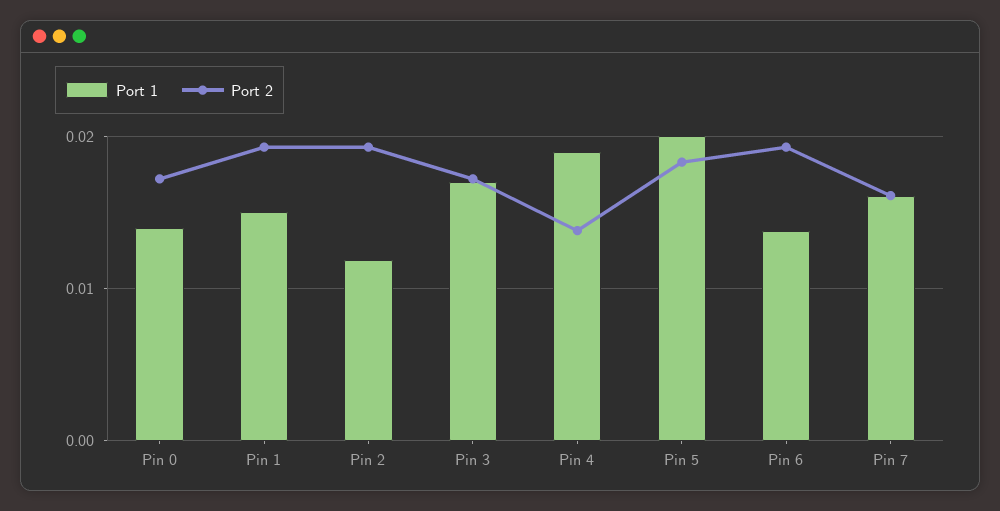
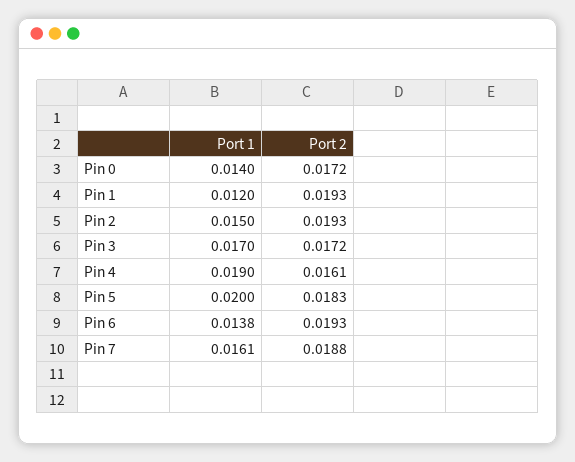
Port 1, Pin 1: 0.015 -> 0.012
Port 1, Pin 2: 0.012 -> 0.015
Port 2, Pin 4: 0.014 -> 0.0161
Port 2, Pin 7: 0.016 -> 0.0188

